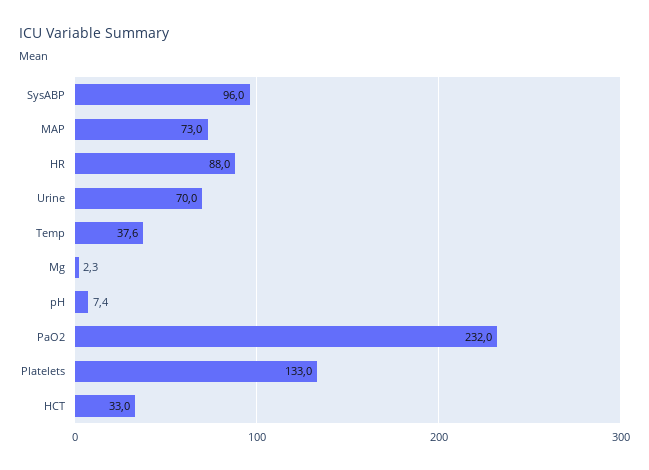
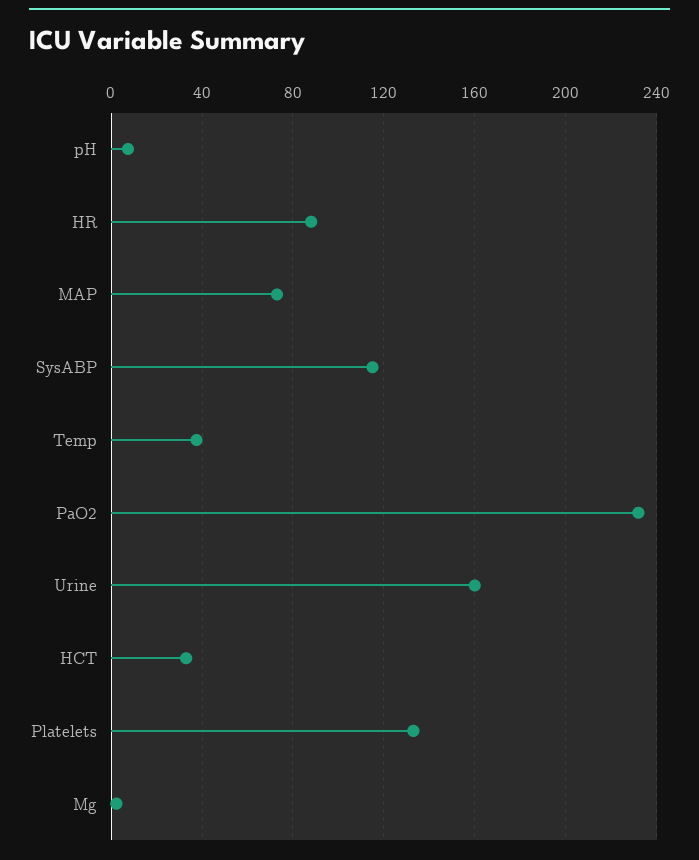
SysABP: 96 -> 115
Urine: 70 -> 160

